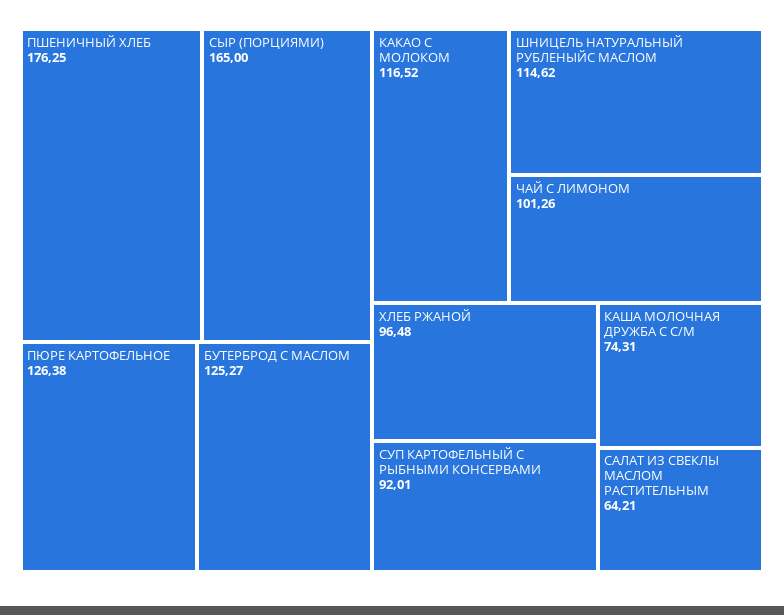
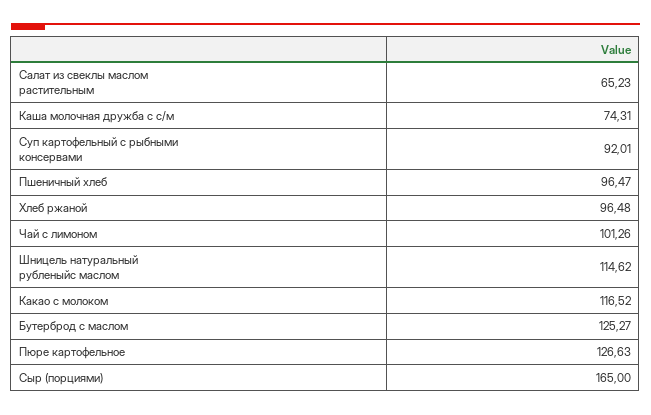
ПШЕНИЧНЫЙ ХЛЕБ: 176.25 -> 96.47
ПЮРЕ КАРТОФЕЛЬНОЕ: 126.38 -> 126.63
САЛАТ ИЗ СВЕКЛЫ МАСЛОМ РАСТИТЕЛЬНЫМ: 64.21 -> 65.23

